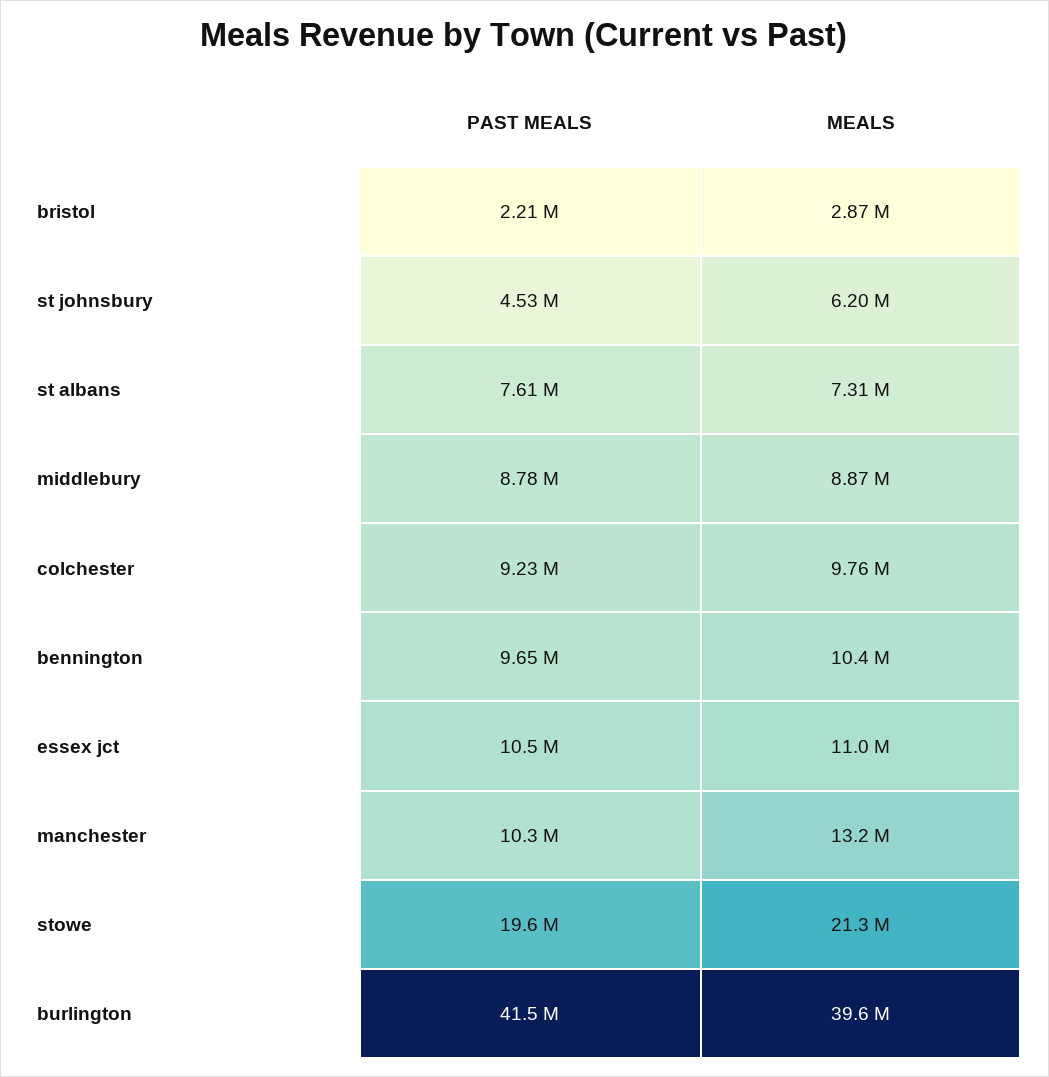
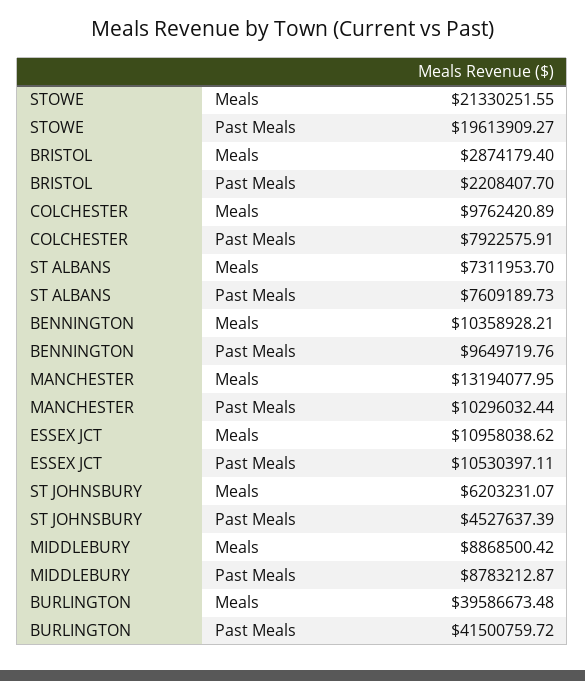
PAST MEALS, colchester: 9230000 -> 7922575.91

